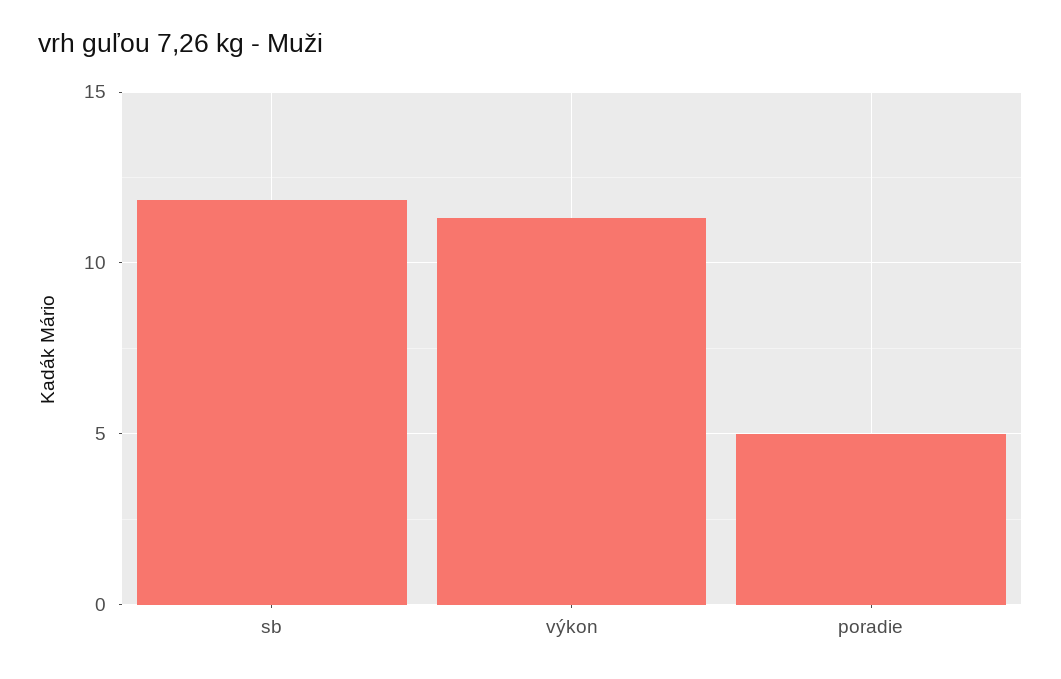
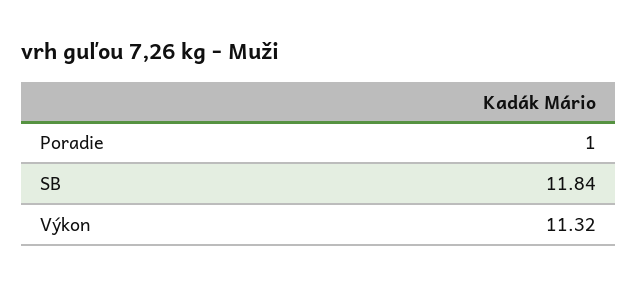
poradie: 5 -> 1

